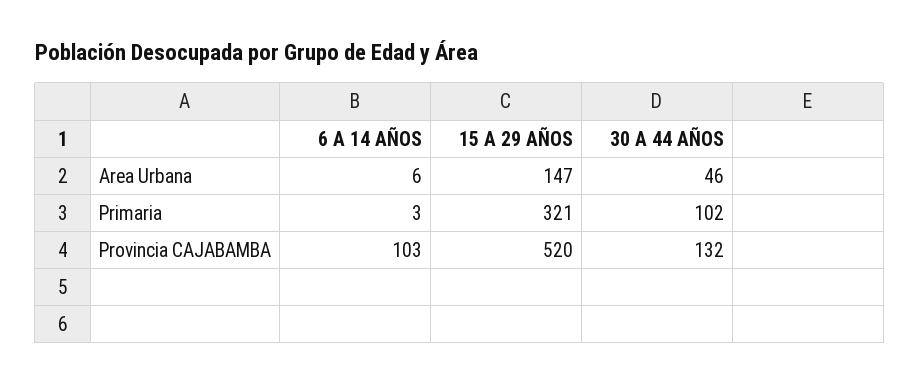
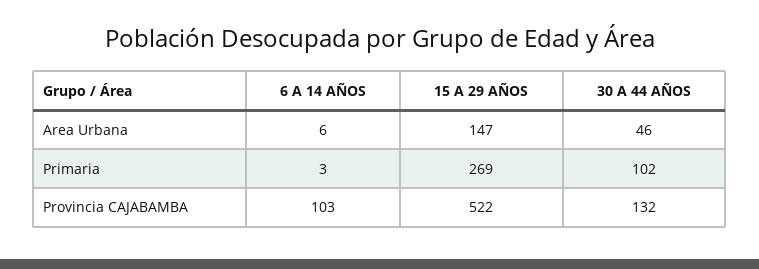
15 A 29 AÑOS, Primaria: 321 -> 269
15 A 29 AÑOS, Provincia CAJABAMBA: 520 -> 522

